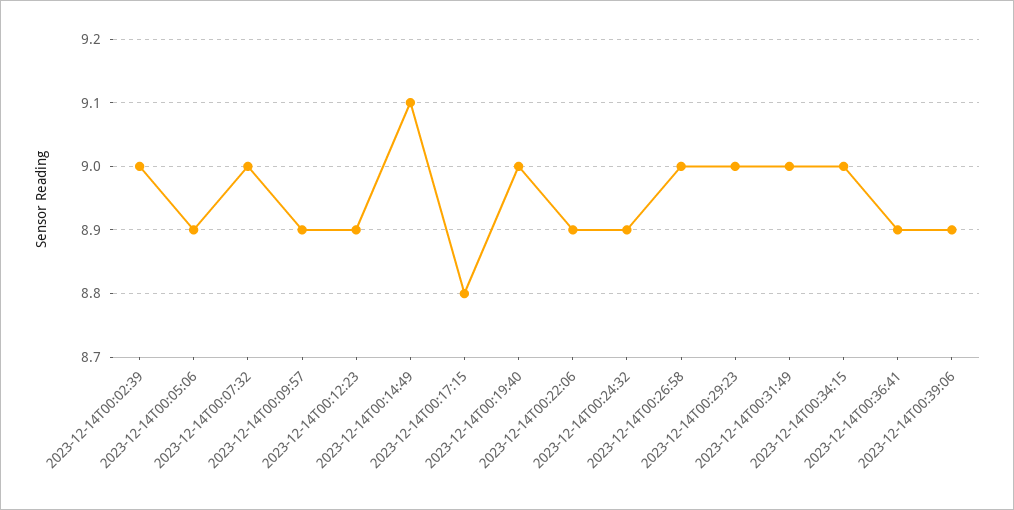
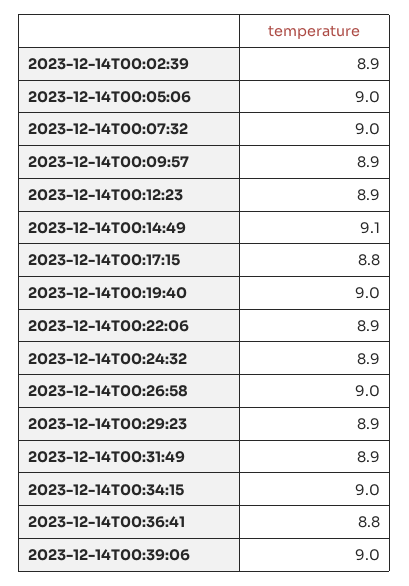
2023-12-14T00:02:39: 9 -> 8.9
2023-12-14T00:05:06: 8.9 -> 9
2023-12-14T00:29:23: 9 -> 8.9
2023-12-14T00:31:49: 9 -> 8.9
2023-12-14T00:36:41: 8.9 -> 8.8
2023-12-14T00:39:06: 8.9 -> 9

